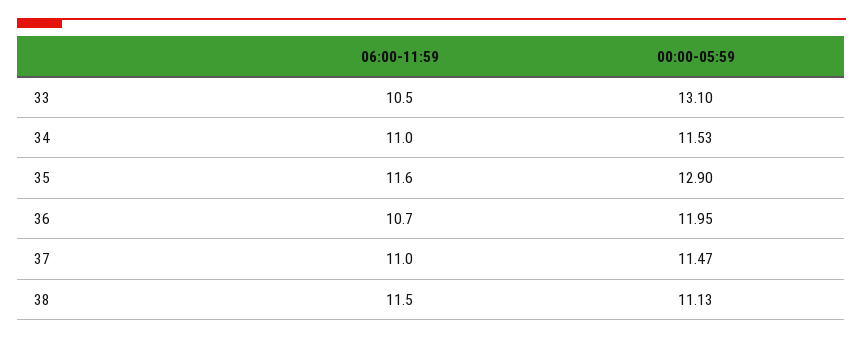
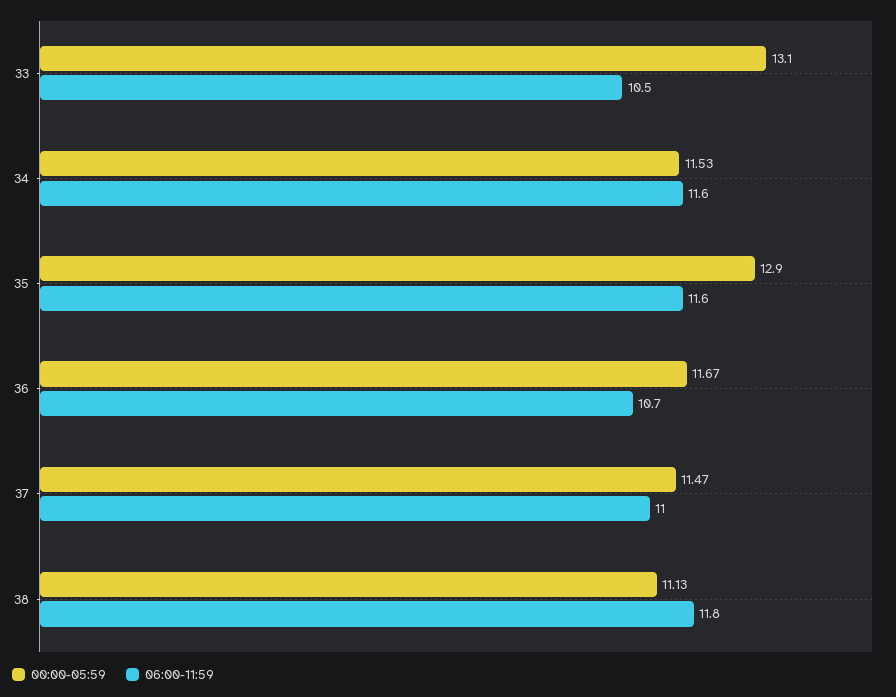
06:00-11:59, 34: 11 -> 11.6
00:00-05:59, 36: 11.95 -> 11.67
06:00-11:59, 38: 11.5 -> 11.8

